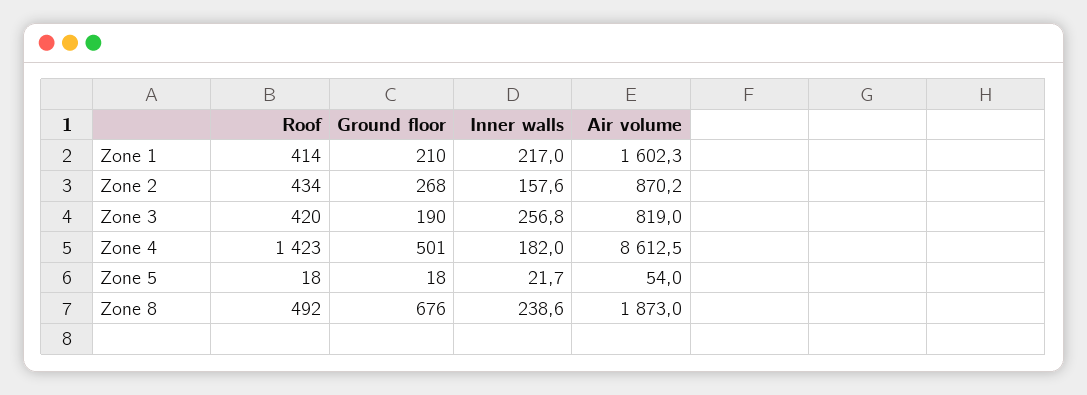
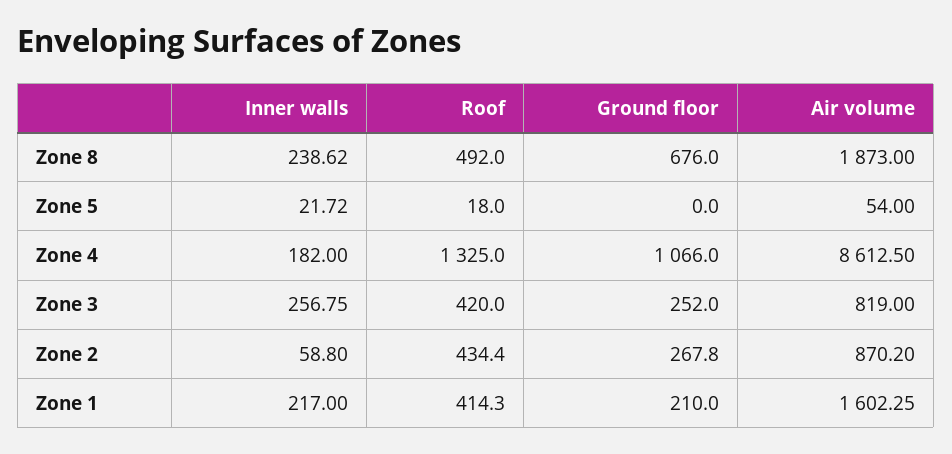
Inner walls, Zone 2: 157.6 -> 58.8
Ground floor, Zone 3: 190 -> 252
Roof, Zone 4: 1423 -> 1325
Ground floor, Zone 4: 501 -> 1066
Ground floor, Zone 5: 18 -> 0

